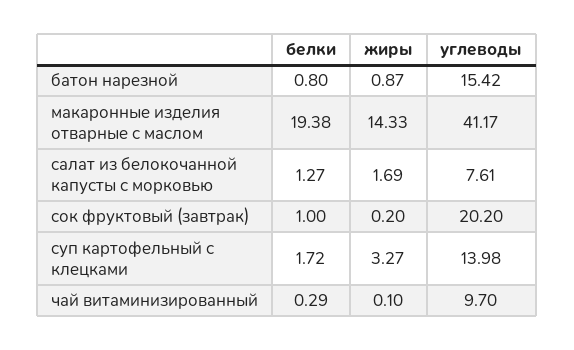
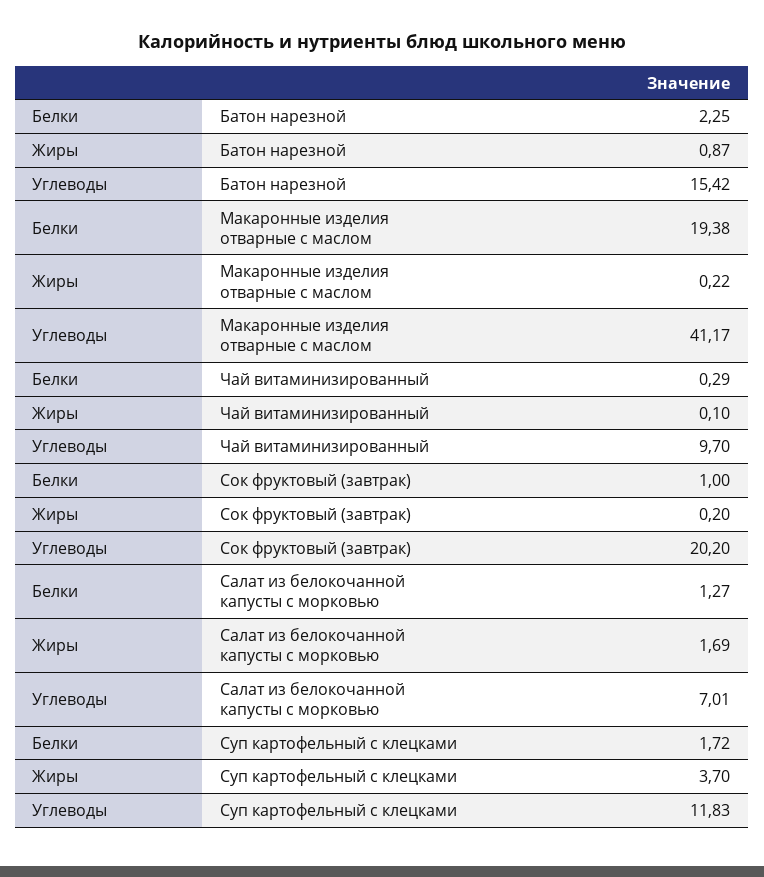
белки, батон нарезной: 0.8 -> 2.25
жиры, макаронные изделия отварные с маслом: 14.33 -> 0.22
углеводы, салат из белокочанной капусты с морковью: 7.61 -> 7.01
жиры, суп картофельный с клецками: 3.27 -> 3.7
углеводы, суп картофельный с клецками: 13.98 -> 11.83

